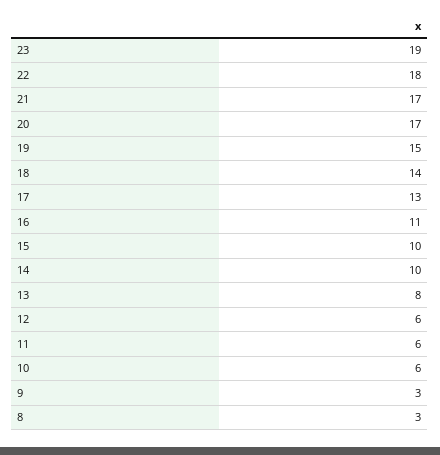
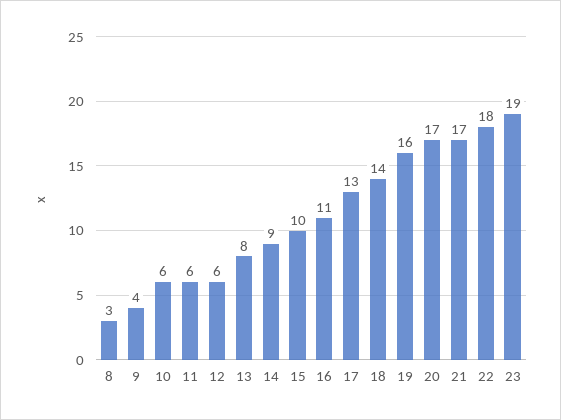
19: 15 -> 16
14: 10 -> 9
9: 3 -> 4

